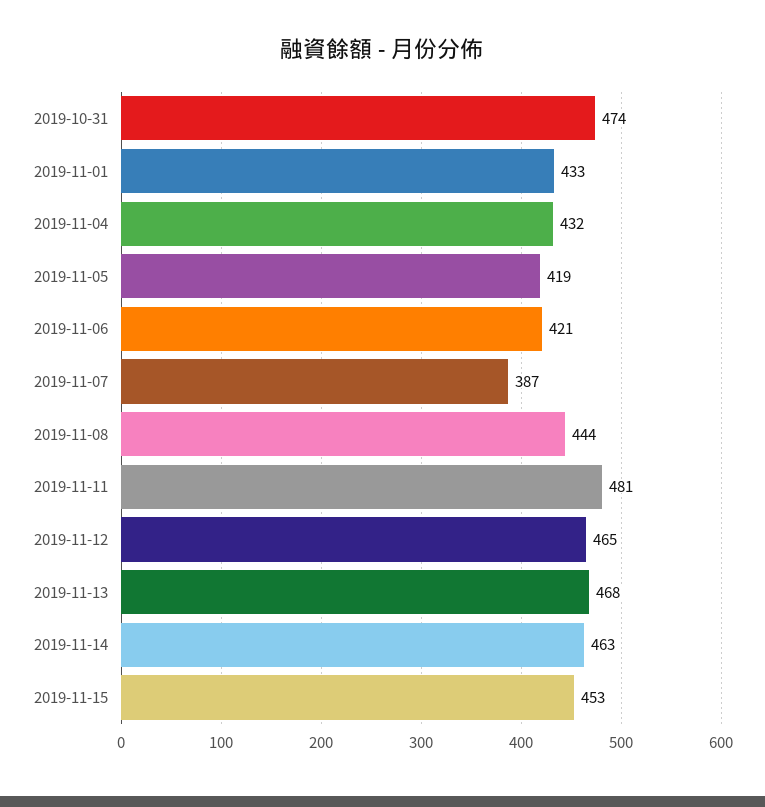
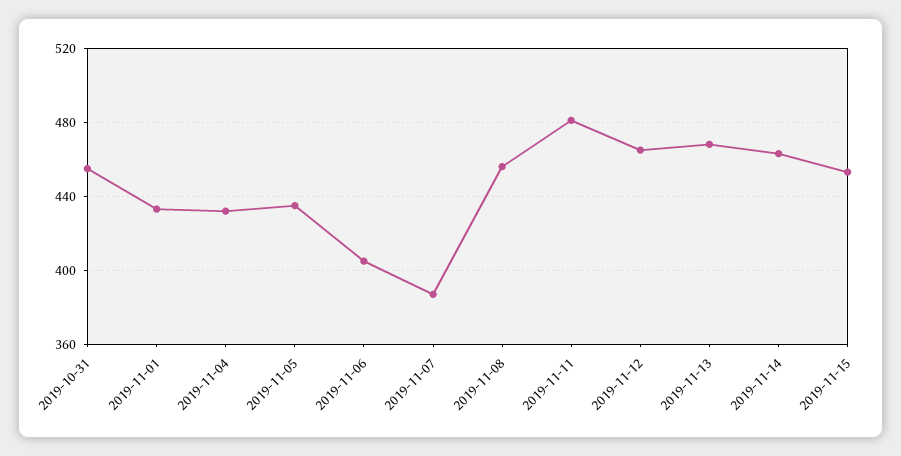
2019-10-31: 474 -> 455
2019-11-05: 419 -> 435
2019-11-06: 421 -> 405
2019-11-08: 444 -> 455

